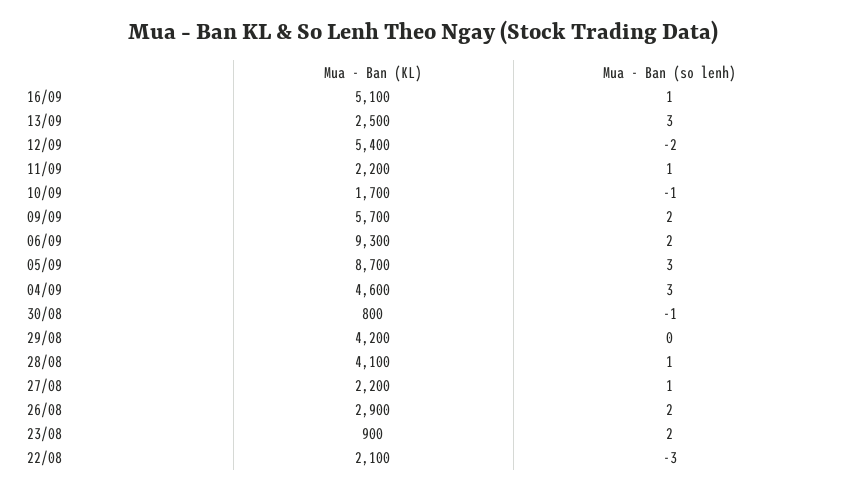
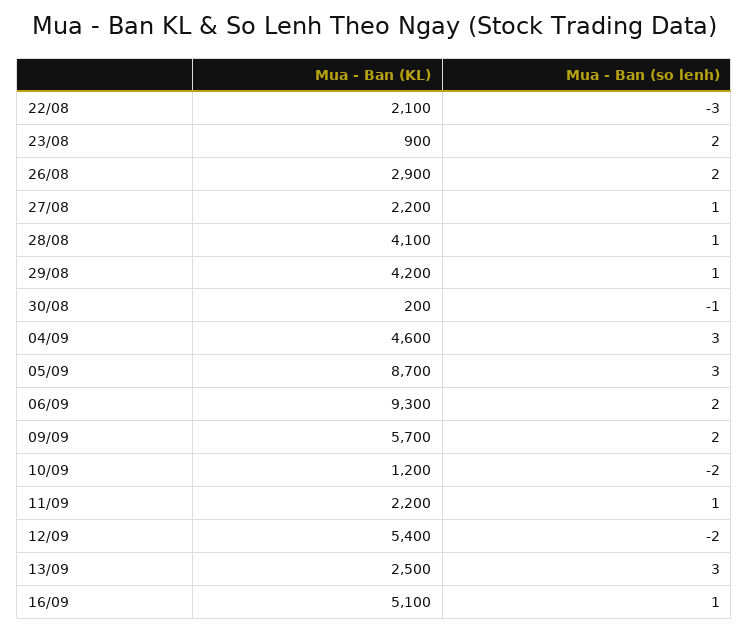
Mua - Ban (KL), 10/09: 1700 -> 1200
Mua - Ban (so lenh), 10/09: -1 -> -2
Mua - Ban (KL), 30/08: 800 -> 200
Mua - Ban (so lenh), 29/08: 0 -> 1

